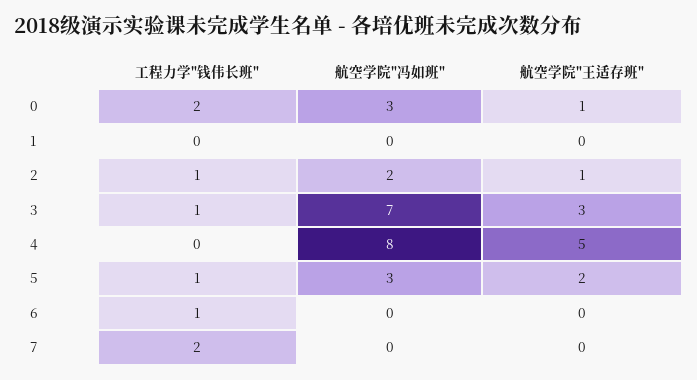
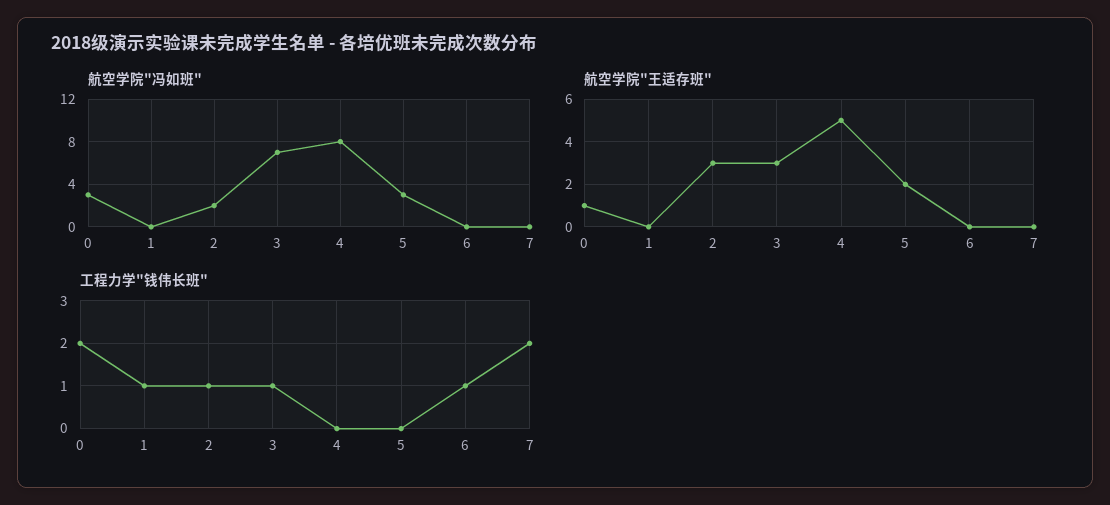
工程力学"钱伟长班", 1: 0 -> 1
航空学院"王适存班", 2: 1 -> 3
工程力学"钱伟长班", 5: 1 -> 0

